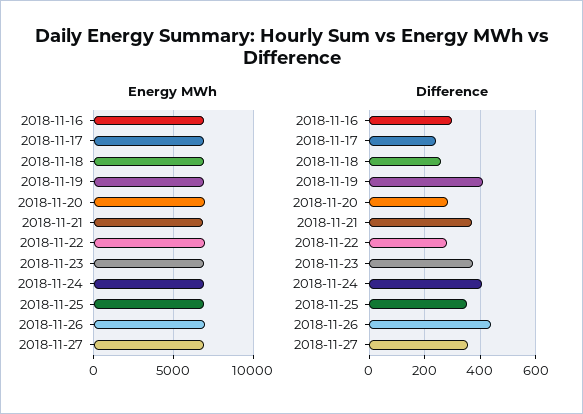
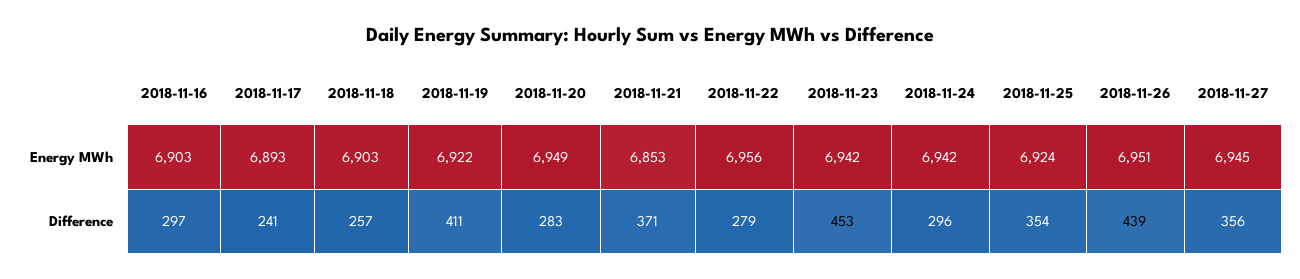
Difference, 2018-11-23: 375 -> 453
Difference, 2018-11-24: 400 -> 296

